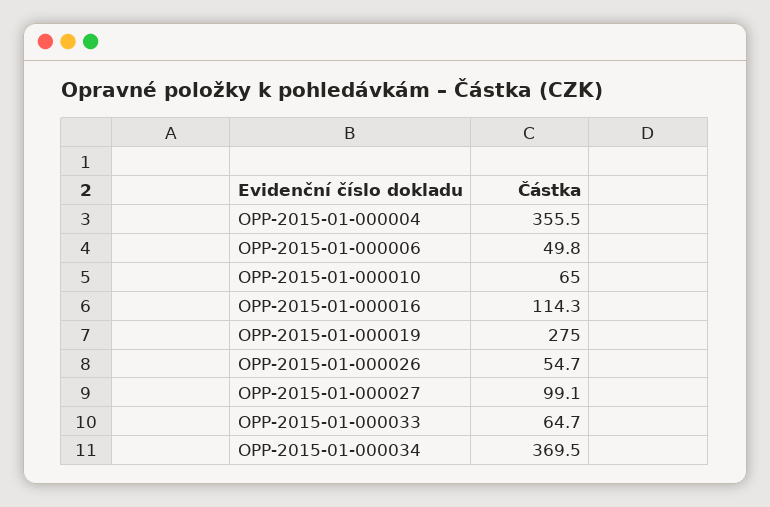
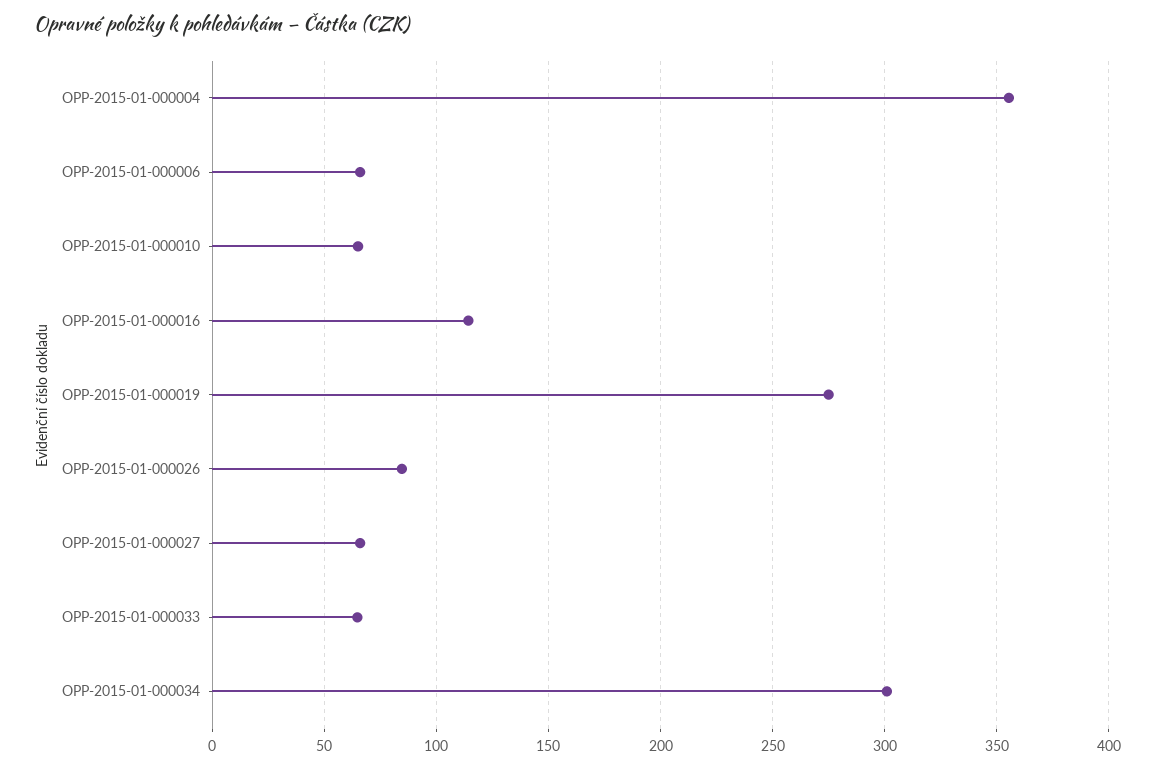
OPP-2015-01-000006: 49.8 -> 65
OPP-2015-01-000026: 54.7 -> 85
OPP-2015-01-000027: 99.1 -> 65
OPP-2015-01-000034: 369.5 -> 300

